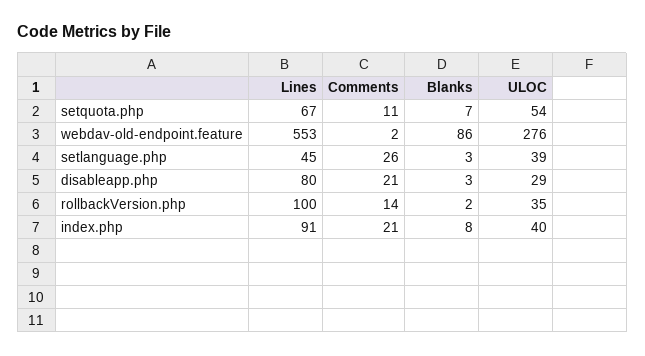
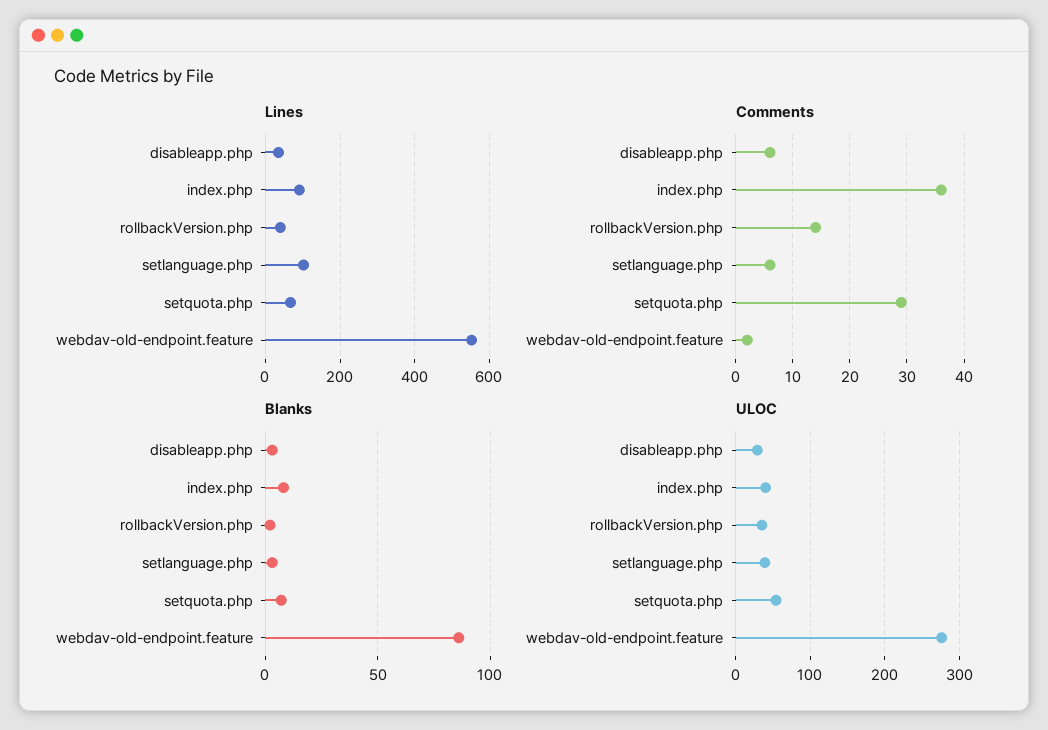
Comments, setquota.php: 11 -> 30
Lines, setlanguage.php: 45 -> 100
Comments, setlanguage.php: 26 -> 5
Lines, disableapp.php: 80 -> 40
Comments, disableapp.php: 21 -> 5
Lines, rollbackVersion.php: 100 -> 40
Comments, index.php: 21 -> 35

